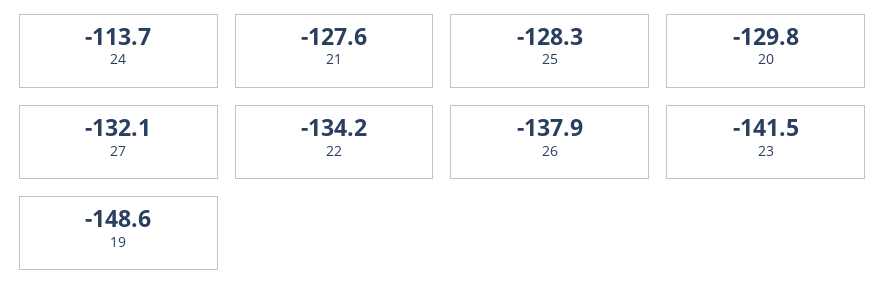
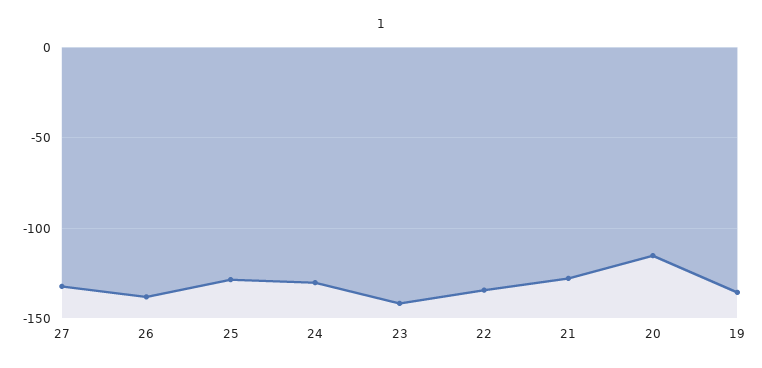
24: -113.7 -> -130
20: -129.8 -> -115
19: -148.6 -> -135

